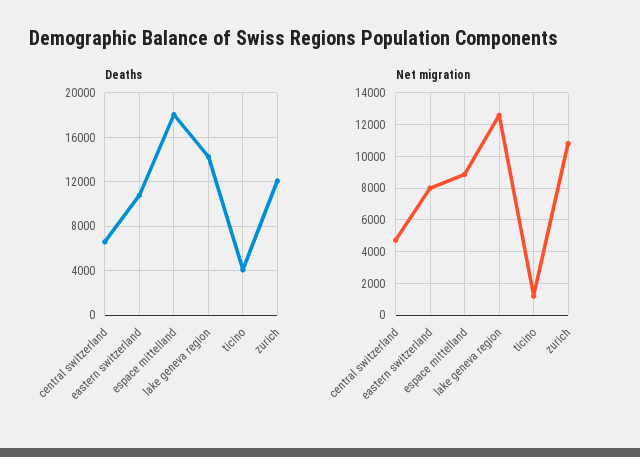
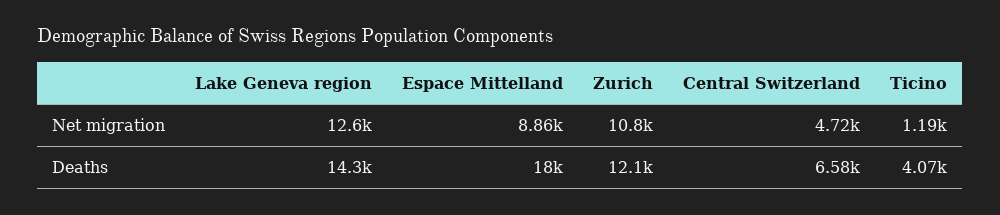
Deaths, eastern switzerland: 11000 -> none
Net migration, eastern switzerland: 8000 -> none

